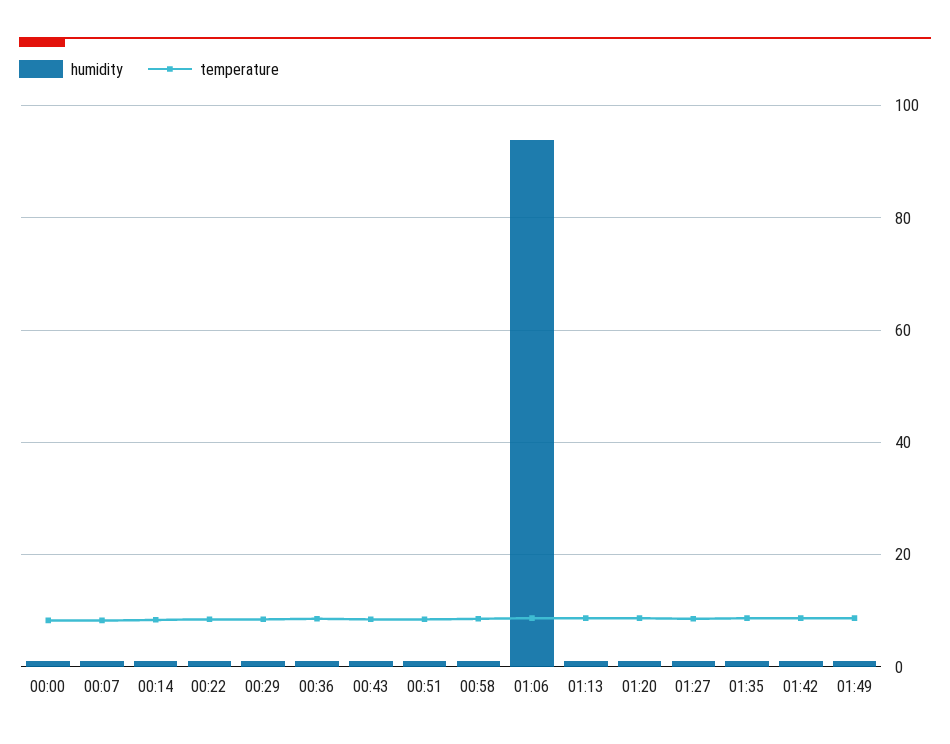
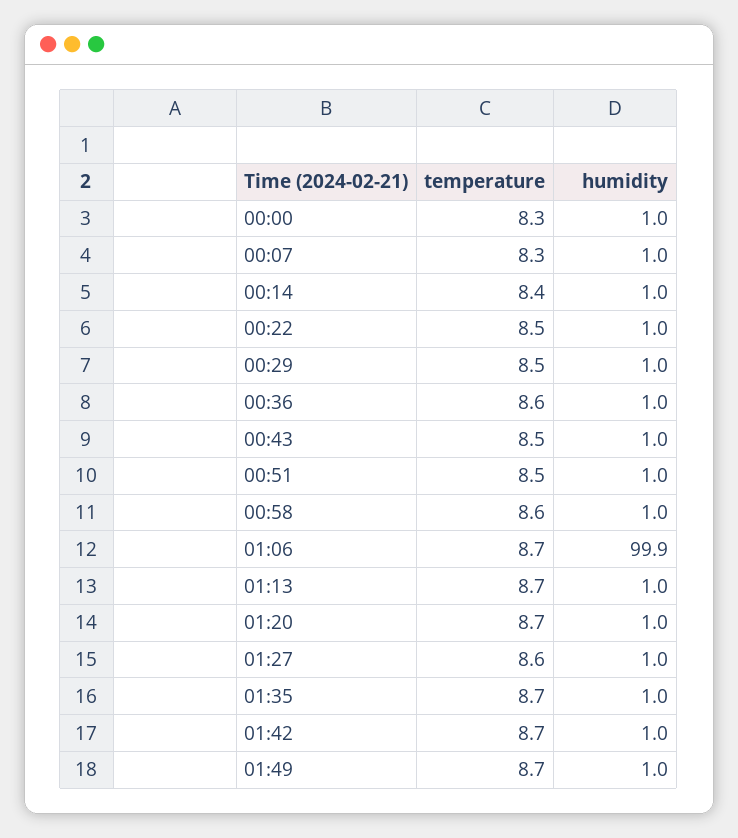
humidity, 01:06: 94 -> 99.9

